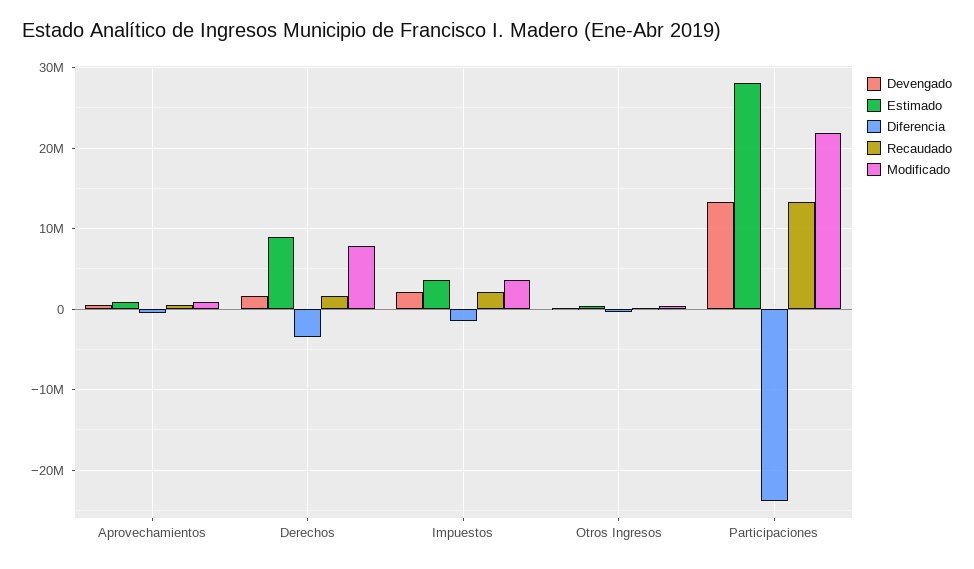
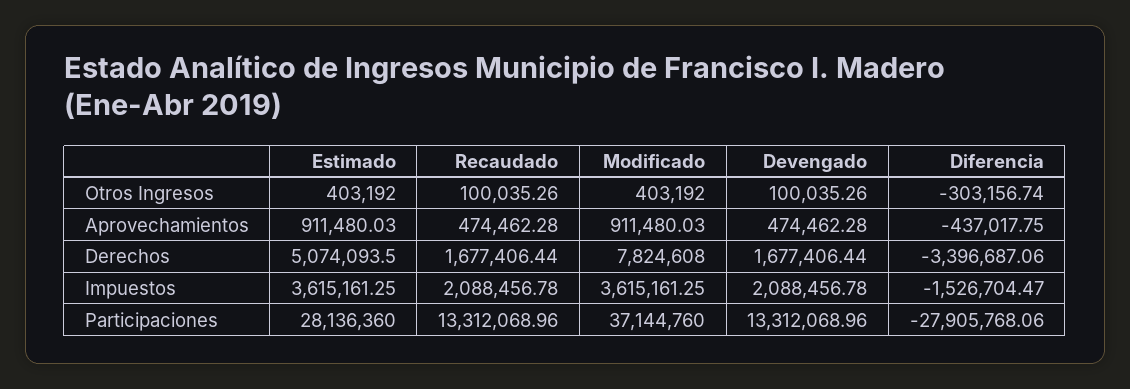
Estimado, Derechos: 9000000 -> 5074093.5
Diferencia, Participaciones: -24000000 -> -27905768.06
Modificado, Participaciones: 22000000 -> 37144760

